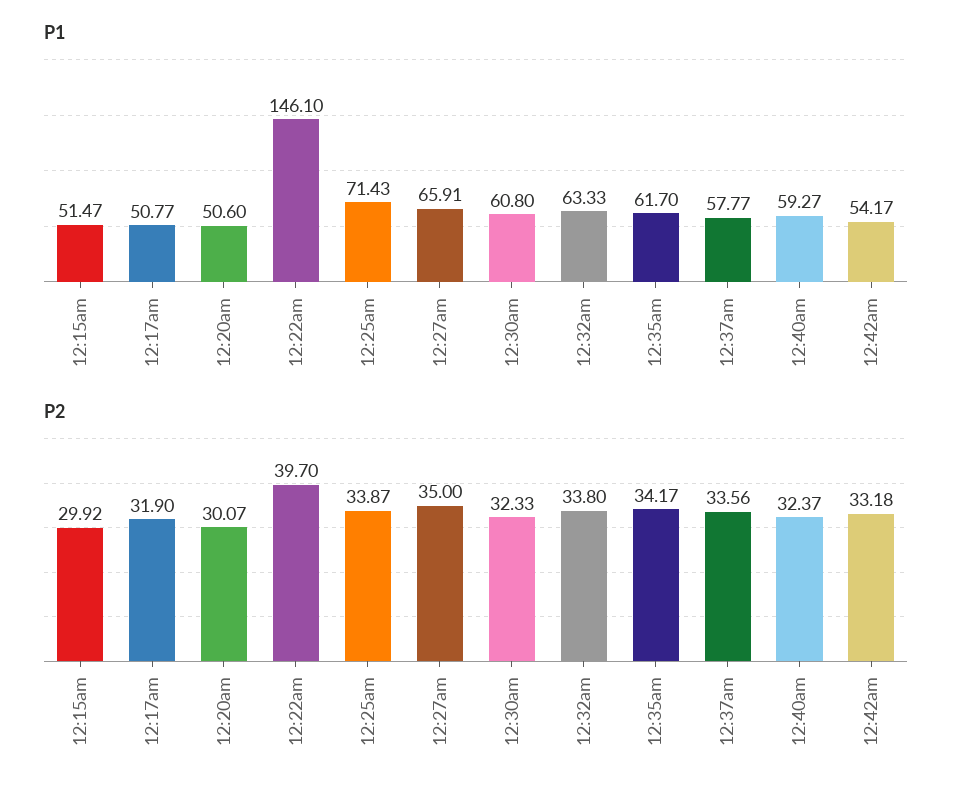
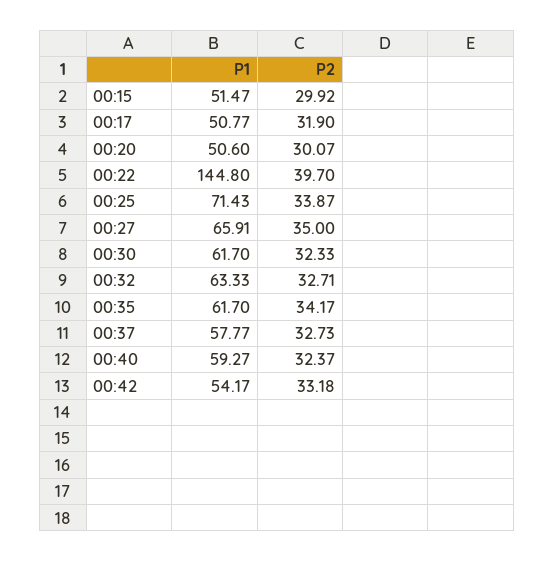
P1, 12:22am: 146.1 -> 144.8
P1, 12:30am: 60.8 -> 61.7
P2, 12:32am: 33.8 -> 32.71
P2, 12:37am: 33.56 -> 32.73

